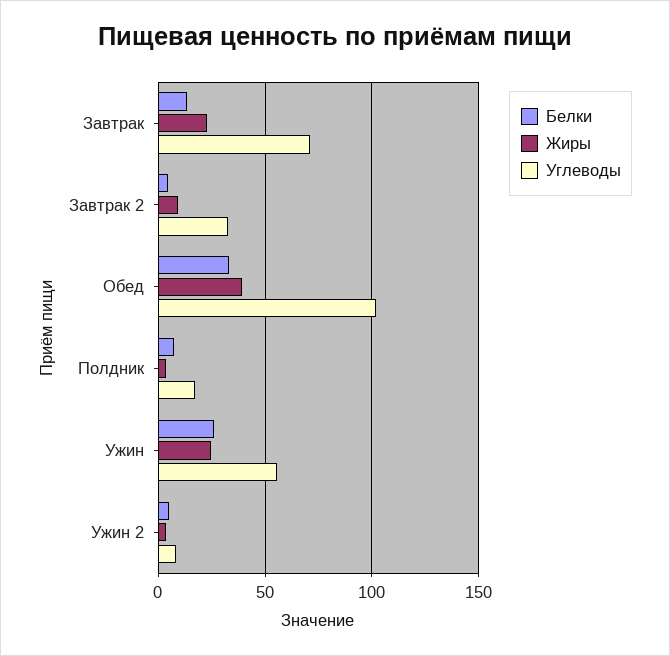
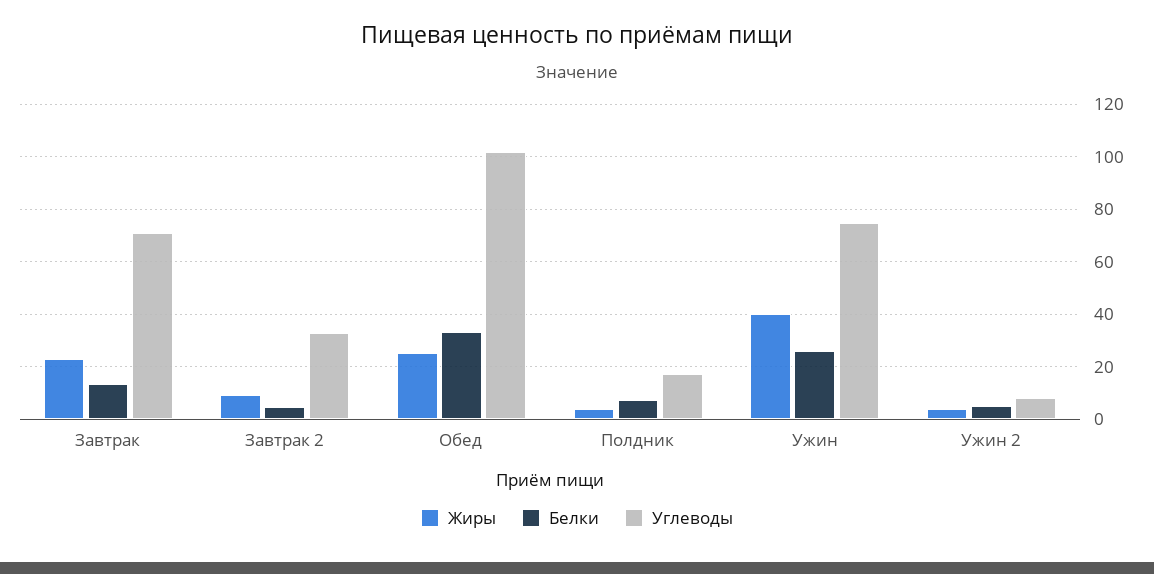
Жиры, Обед: 40 -> 25
Жиры, Ужин: 25 -> 40
Углеводы, Ужин: 55 -> 75

